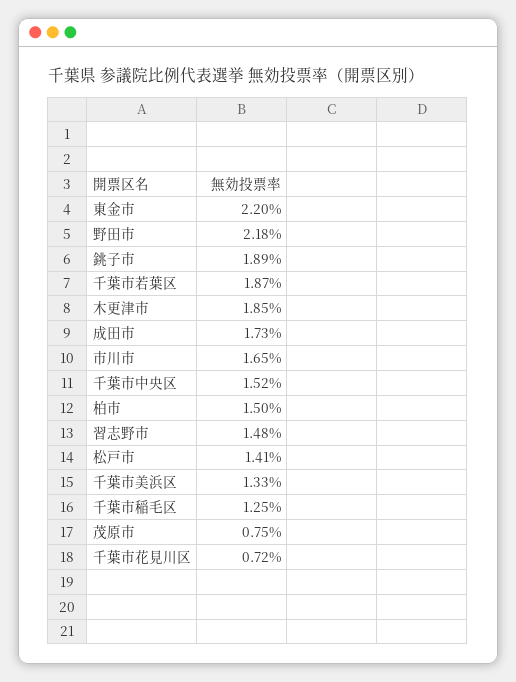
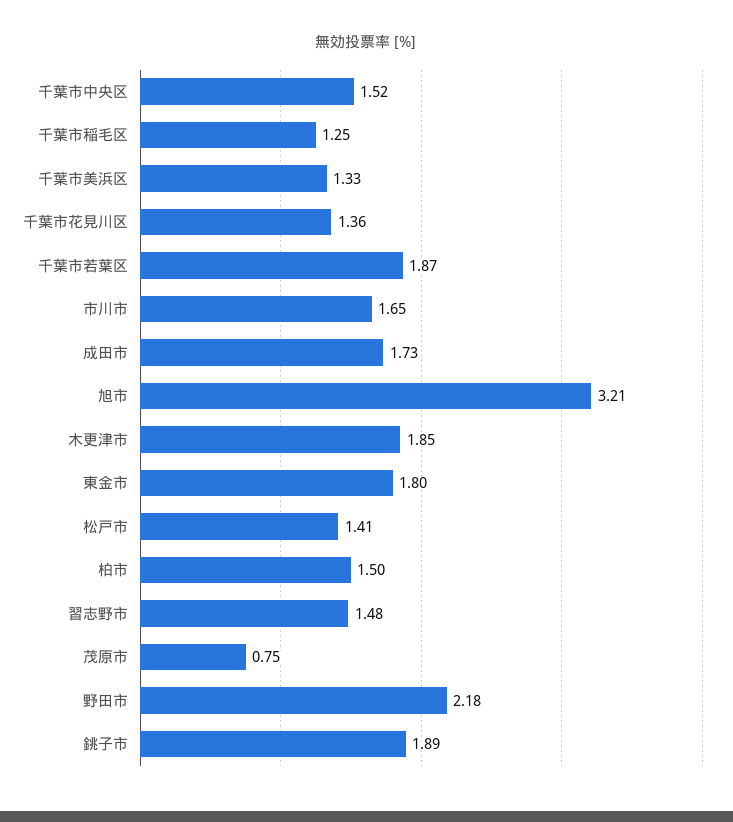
東金市: 2.2 -> 1.8
千葉市花見川区: 0.72 -> 1.36
旭市: none -> 3.21

